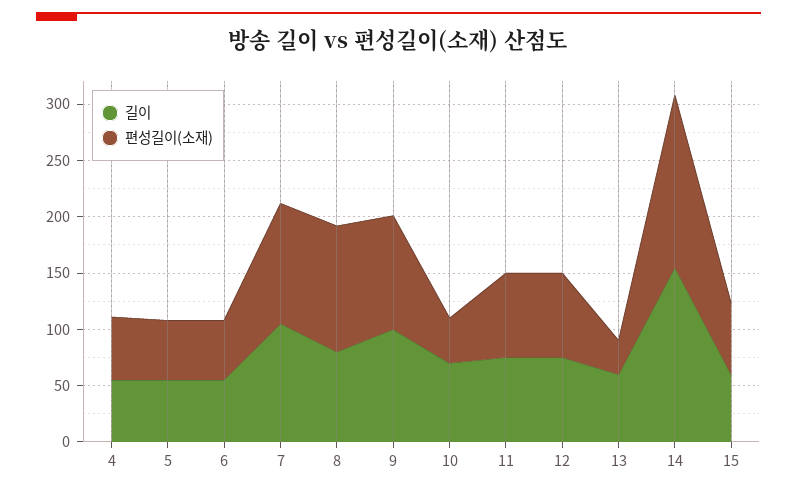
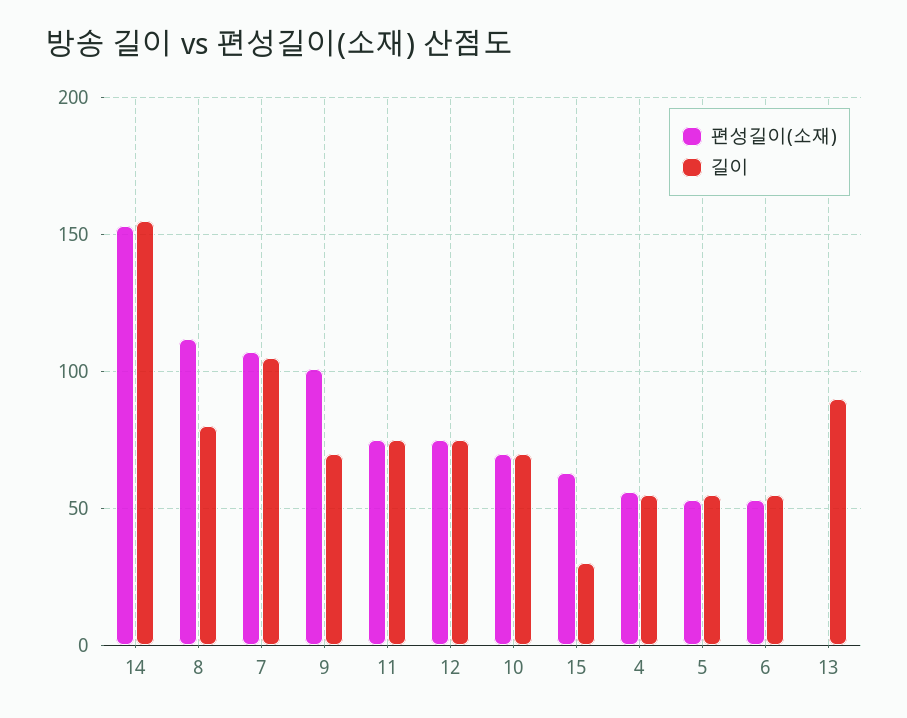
길이, 9: 100 -> 70
편성길이(소재), 10: 40 -> 70
길이, 13: 60 -> 90
편성길이(소재), 13: 30 -> 0
길이, 15: 60 -> 30

